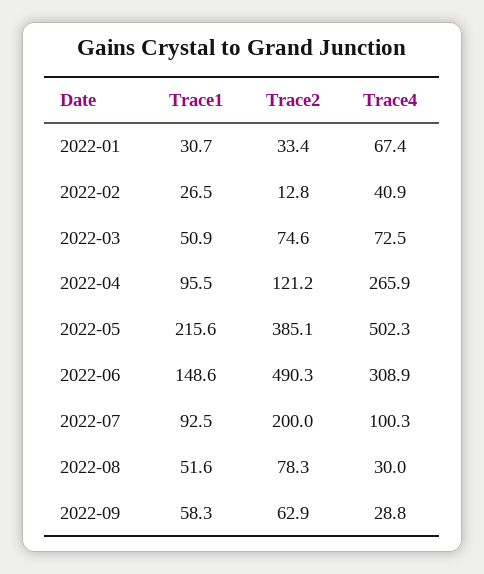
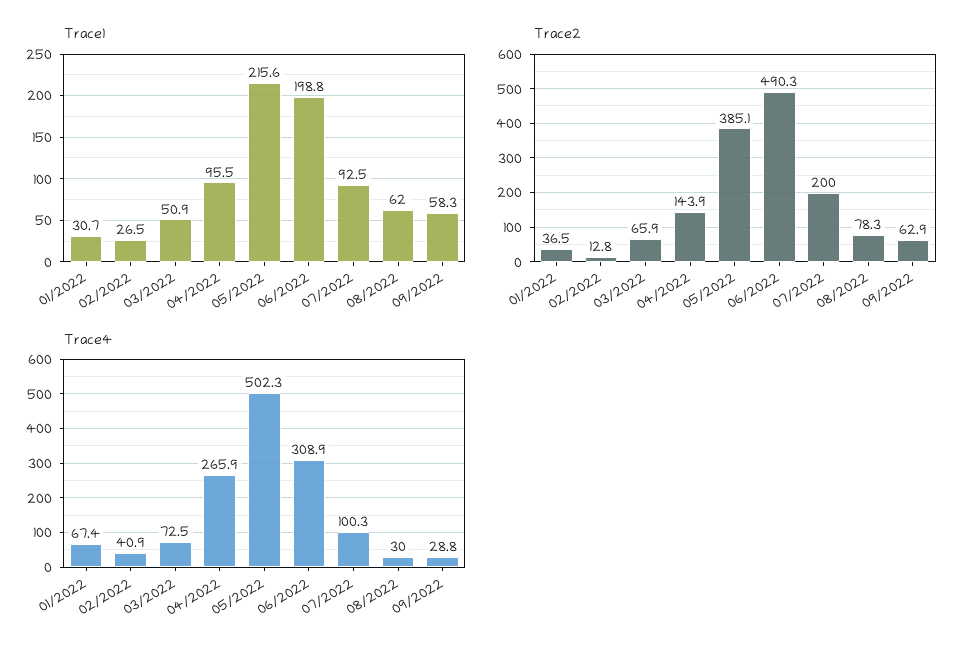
Trace2, 2022-01: 33.4 -> 36.5
Trace2, 2022-03: 74.6 -> 65.9
Trace2, 2022-04: 121.2 -> 143.9
Trace1, 2022-06: 148.6 -> 198.8
Trace1, 2022-08: 51.6 -> 62

